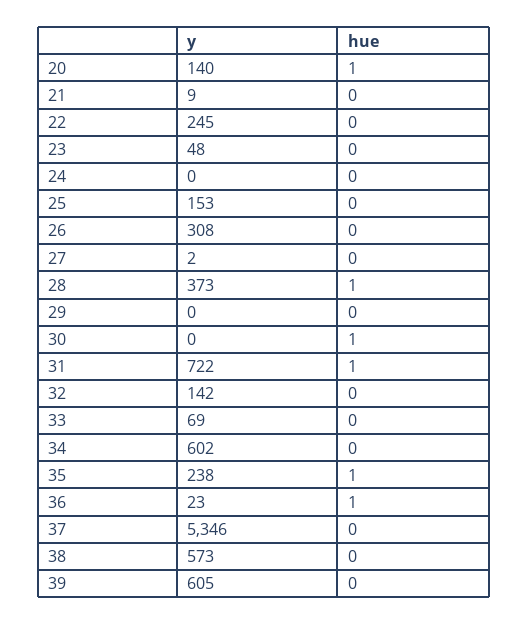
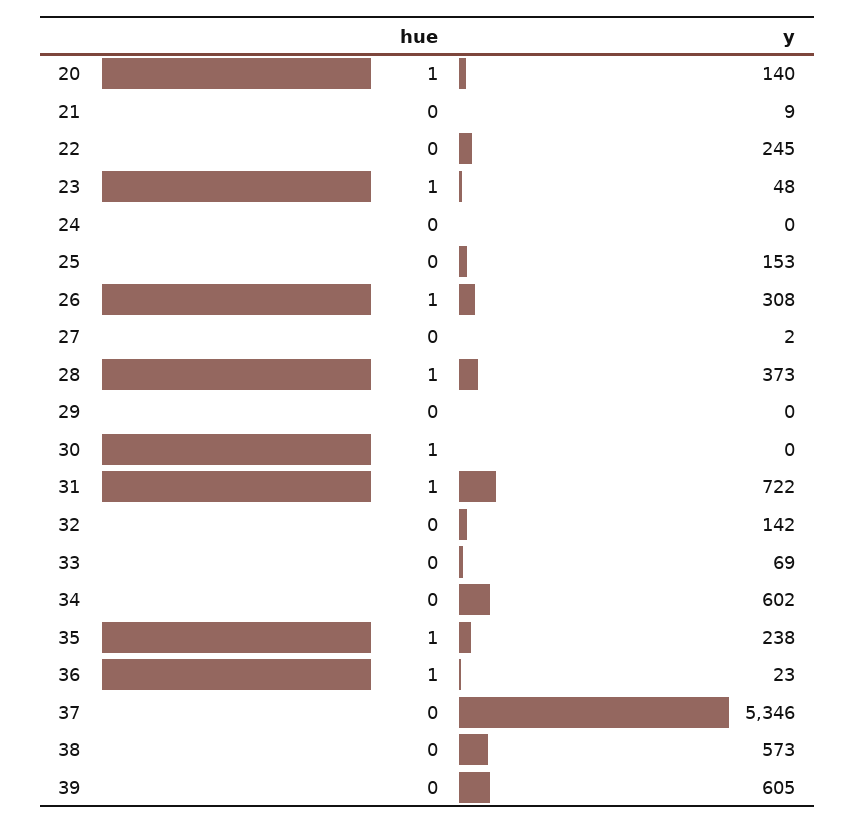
hue, 23: 0 -> 1
hue, 26: 0 -> 1

